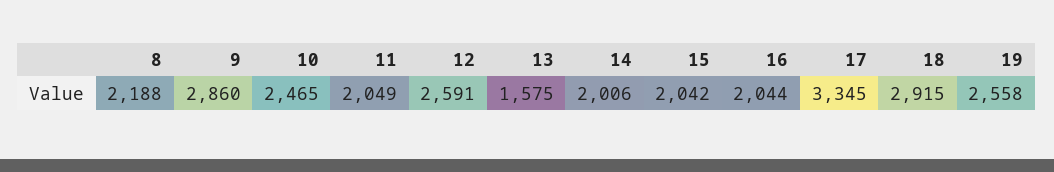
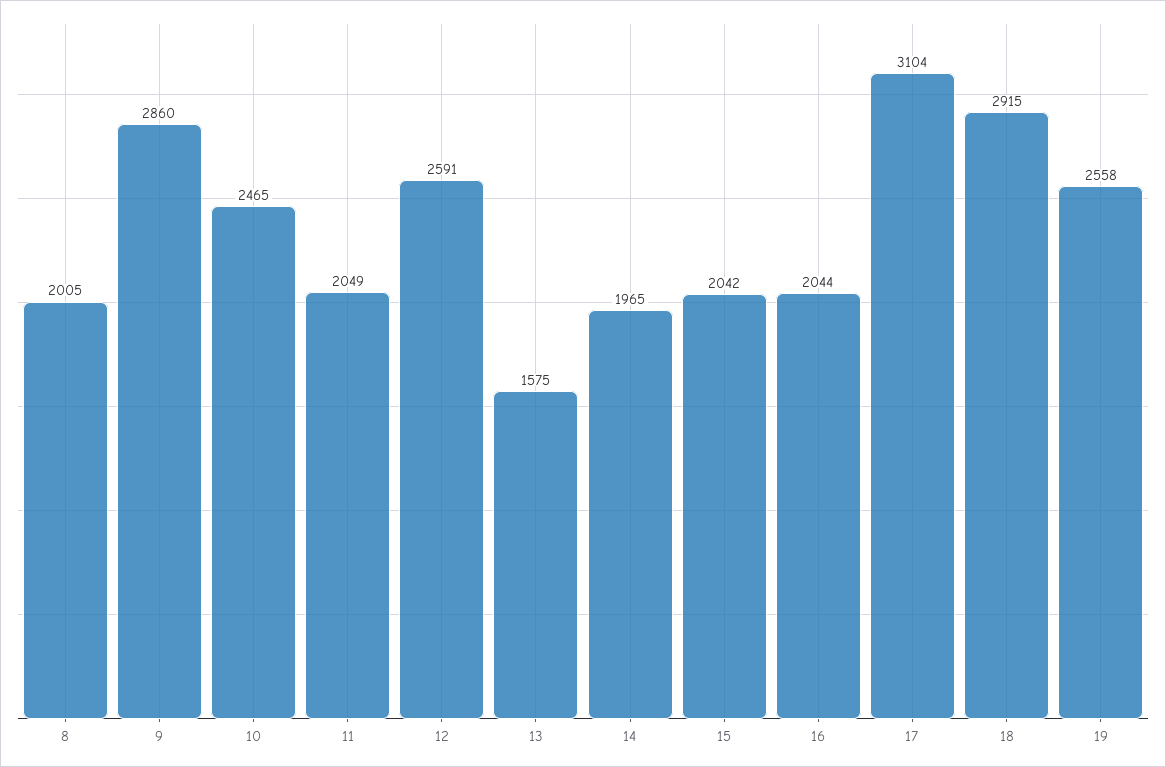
8: 2188 -> 2005
14: 2006 -> 1965
17: 3345 -> 3104

